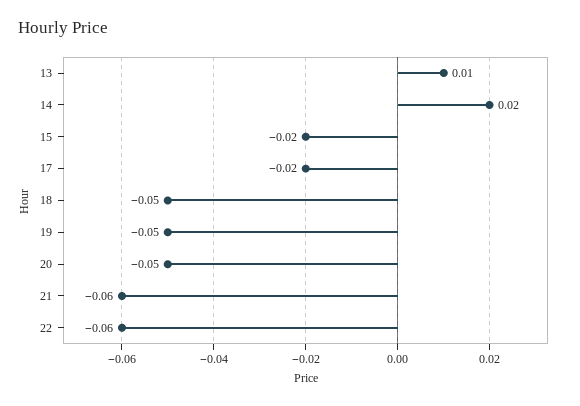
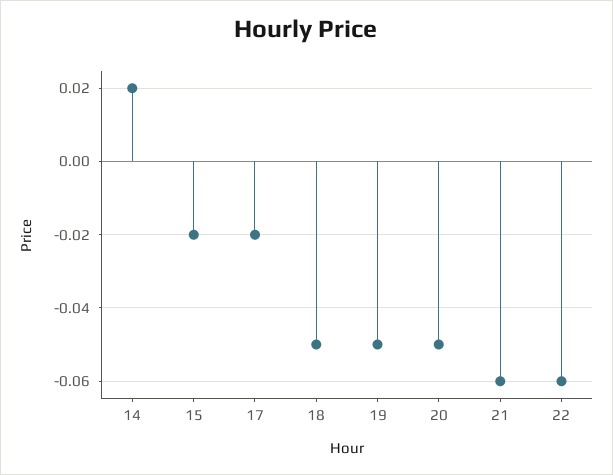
13: 0.01 -> none

